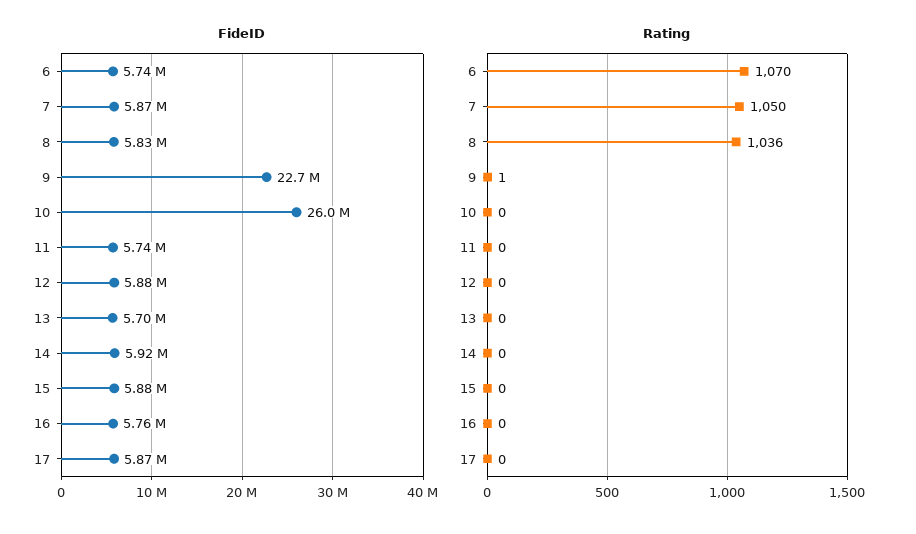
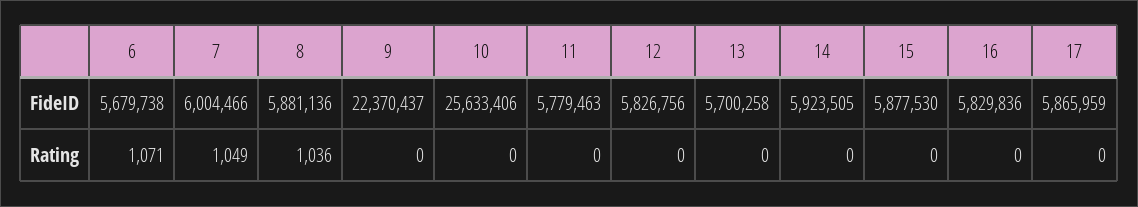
FideID, 6: 5740000 -> 5679738
FideID, 7: 5870000 -> 6004466
FideID, 8: 5830000 -> 5881136
FideID, 9: 22700000 -> 22370437
FideID, 10: 26000000 -> 25633406
FideID, 11: 5740000 -> 5779463
FideID, 12: 5880000 -> 5826756
FideID, 16: 5760000 -> 5829836
Rating, 6: 1070 -> 1071
Rating, 7: 1050 -> 1049
Rating, 9: 1 -> 0

